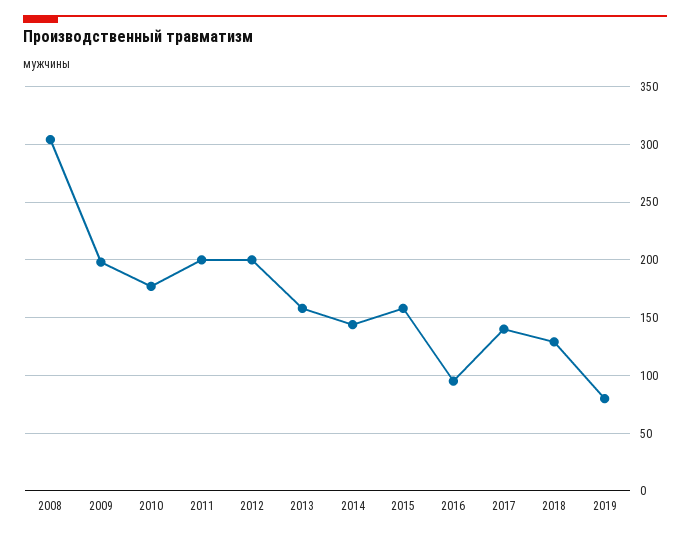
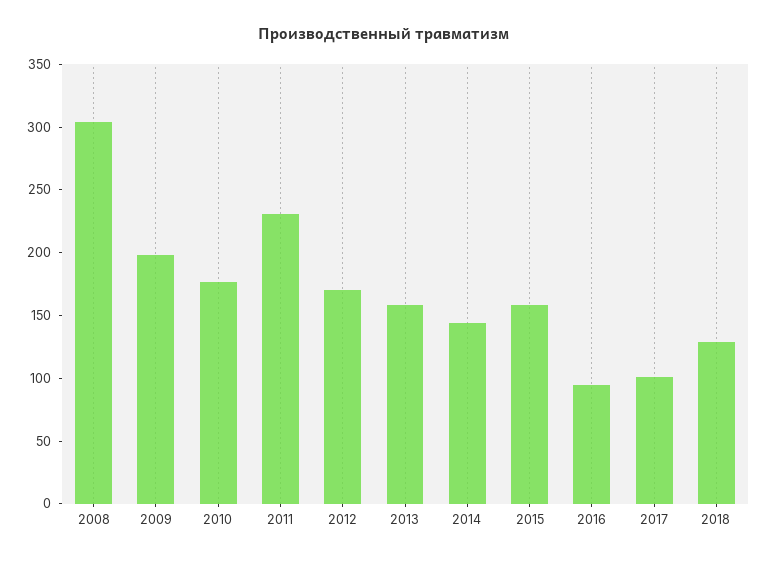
2011: 200 -> 230
2012: 200 -> 170
2017: 140 -> 100
2019: 80 -> none

